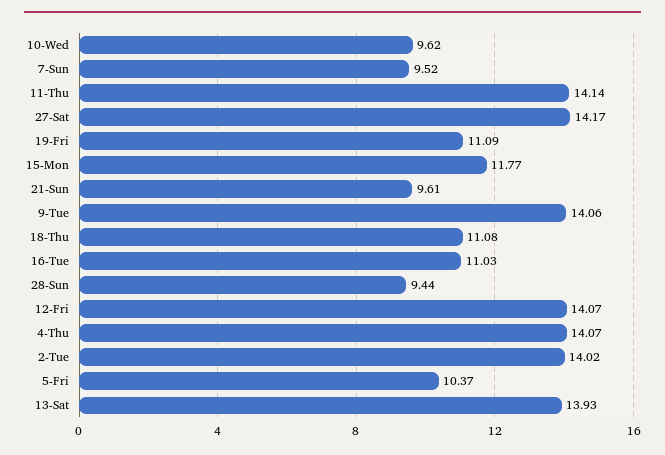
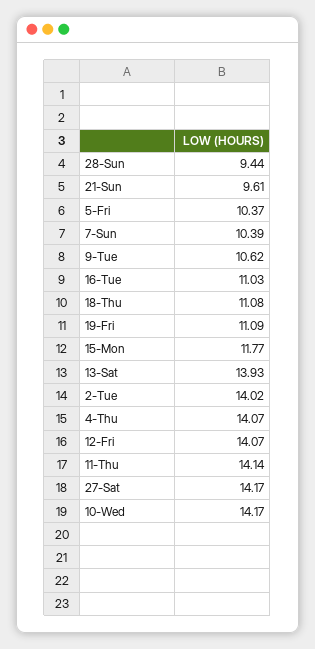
10-Wed: 9.62 -> 14.17
7-Sun: 9.52 -> 10.39
9-Tue: 14.06 -> 10.62

